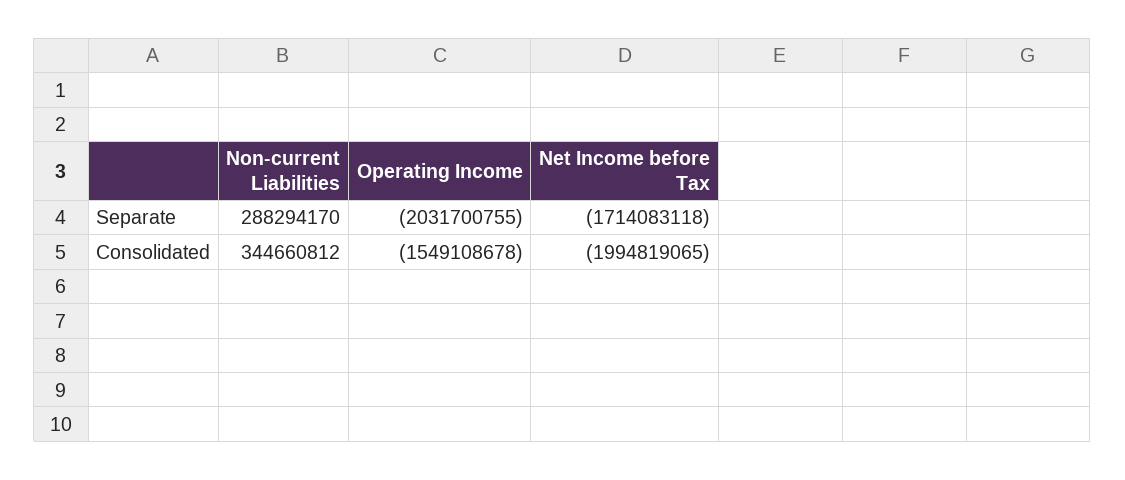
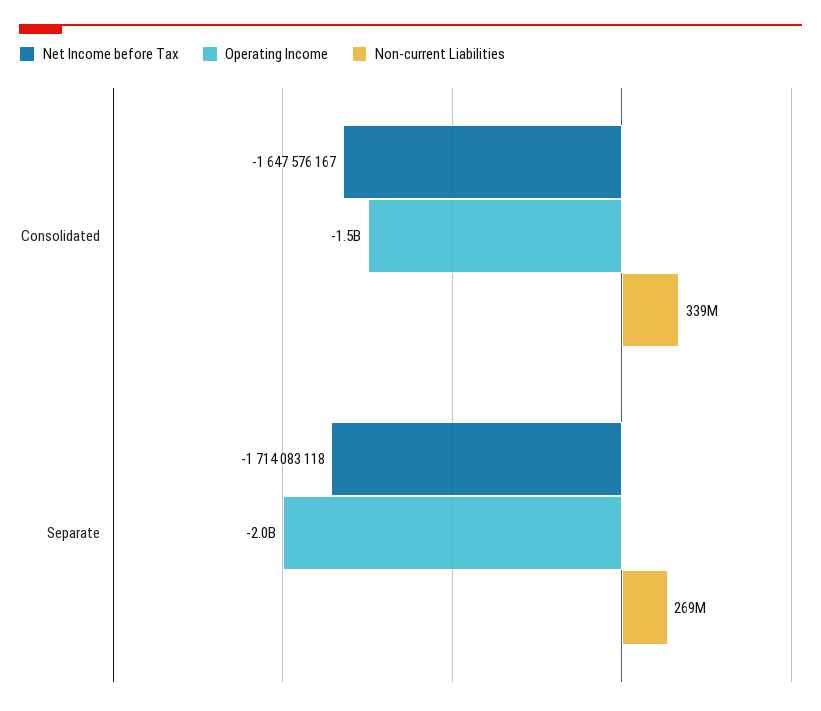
Non-current Liabilities, Separate: 288294170 -> 269000000
Non-current Liabilities, Consolidated: 344660812 -> 339000000
Net Income before Tax, Consolidated: -1994819065 -> -1647576167

